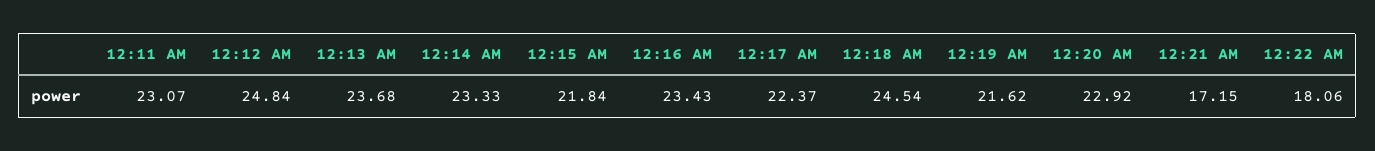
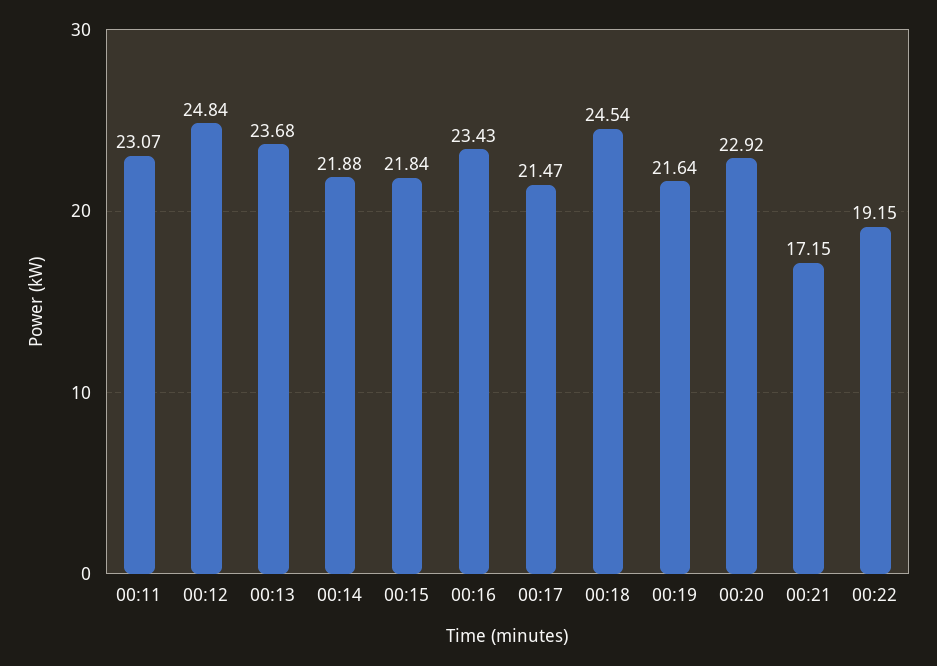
12:14 AM: 23.33 -> 21.88
12:17 AM: 22.37 -> 21.47
12:19 AM: 21.62 -> 21.64
12:22 AM: 18.06 -> 19.15

